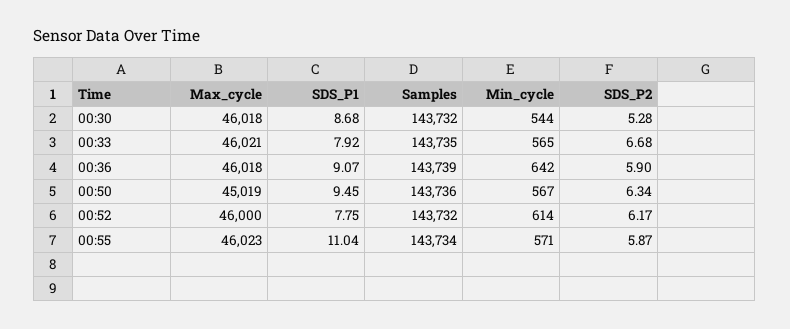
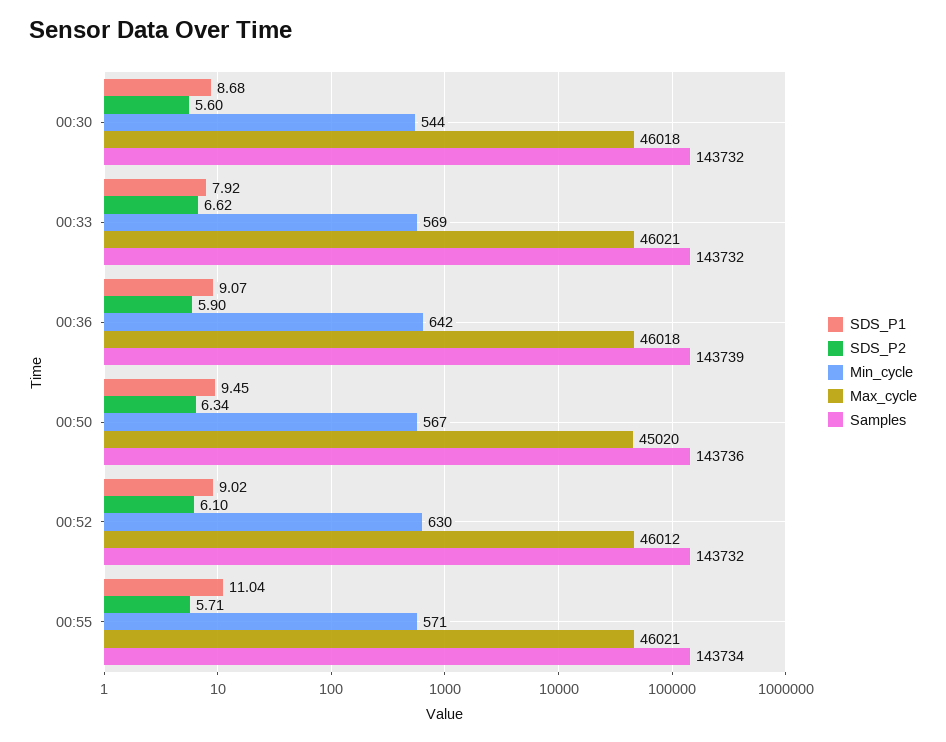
SDS_P2, 00:30: 5.28 -> 5.6
Samples, 00:33: 143735 -> 143732
Min_cycle, 00:33: 565 -> 569
SDS_P2, 00:33: 6.68 -> 6.62
Max_cycle, 00:50: 45019 -> 45020
Max_cycle, 00:52: 46000 -> 46012
SDS_P1, 00:52: 7.75 -> 9.02
Min_cycle, 00:52: 614 -> 630
SDS_P2, 00:52: 6.17 -> 6.1
Max_cycle, 00:55: 46023 -> 46021
SDS_P2, 00:55: 5.87 -> 5.71

